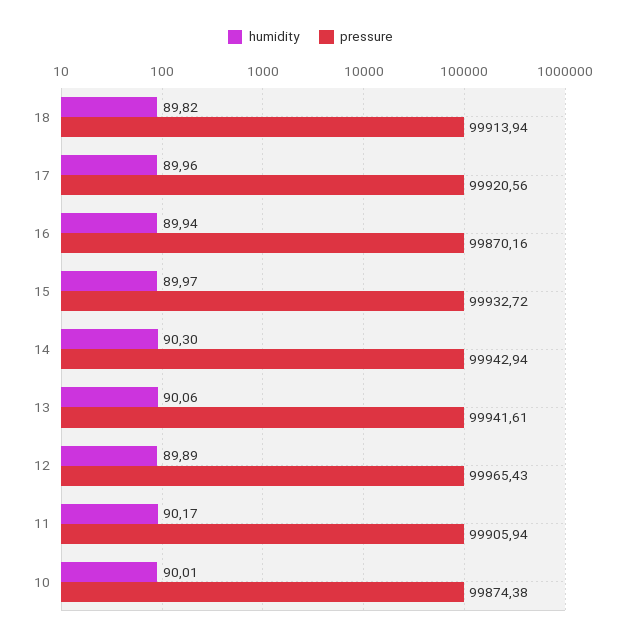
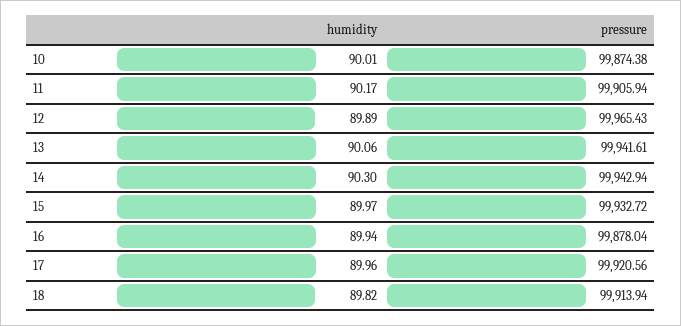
pressure, 16: 99870.16 -> 99878.04

